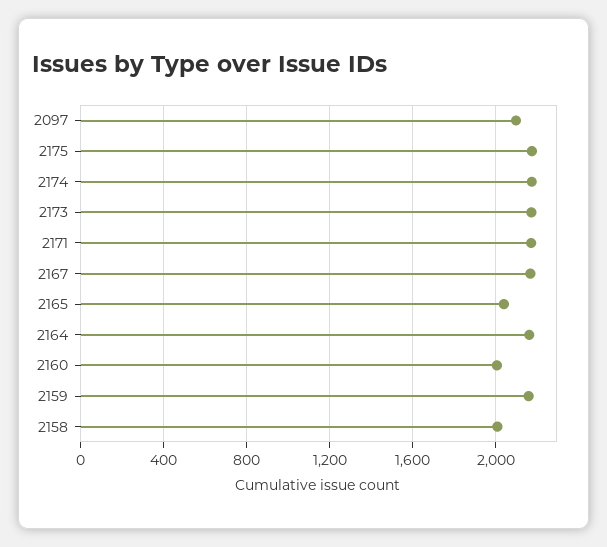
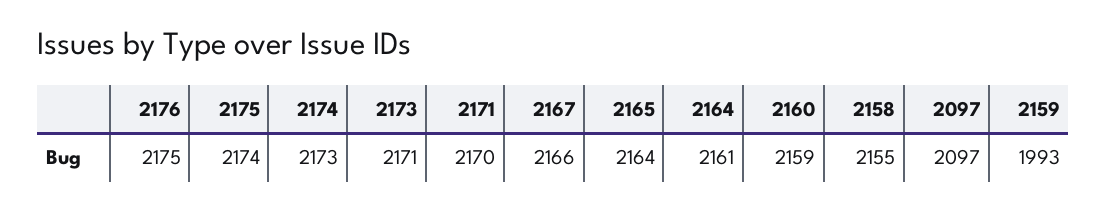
2165: 2050 -> 2164
2160: 2000 -> 2159
2159: 2150 -> 1993
2158: 2000 -> 2155
2176: none -> 2175

